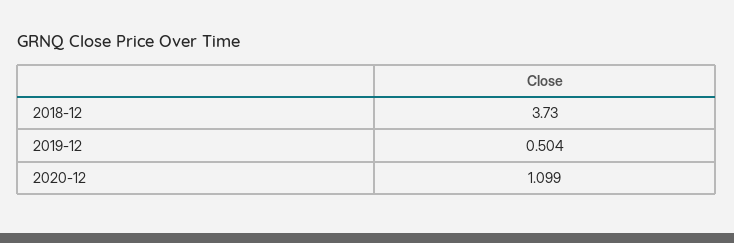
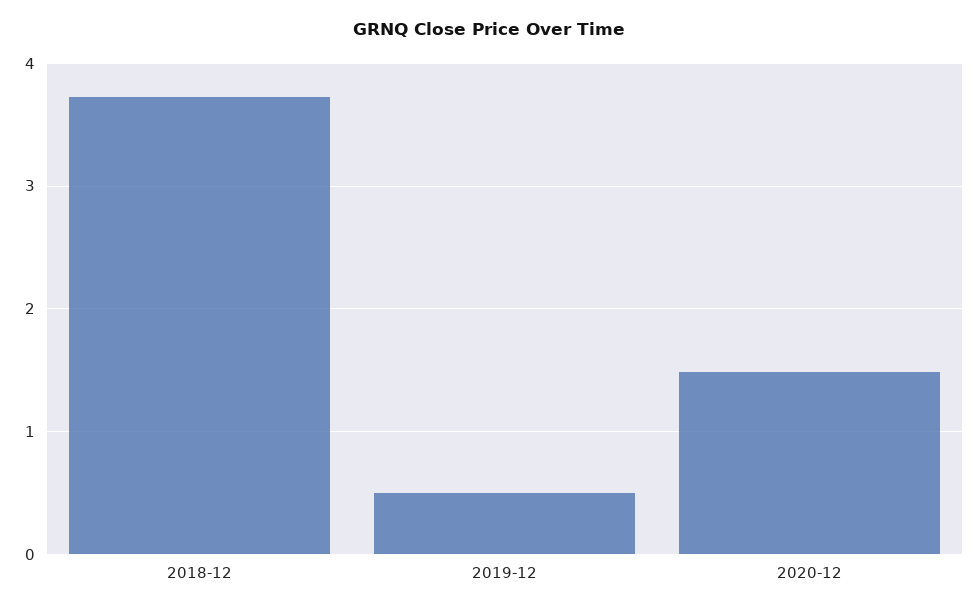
2020-12: 1.099 -> 1.5

